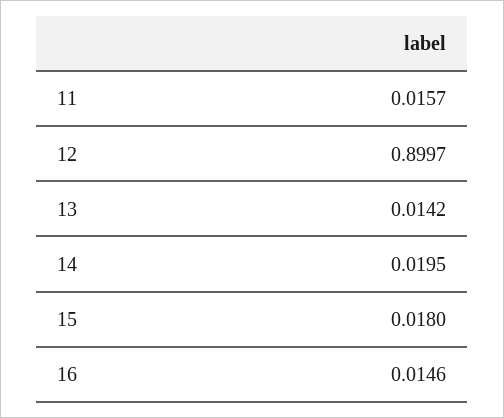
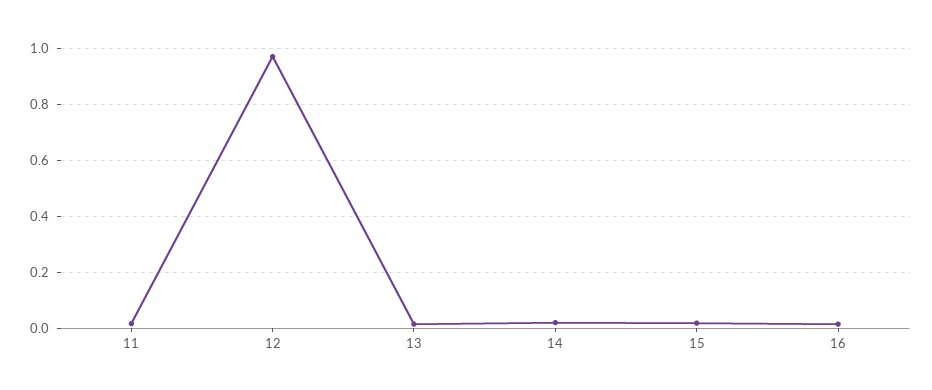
12: 0.8997 -> 0.975

